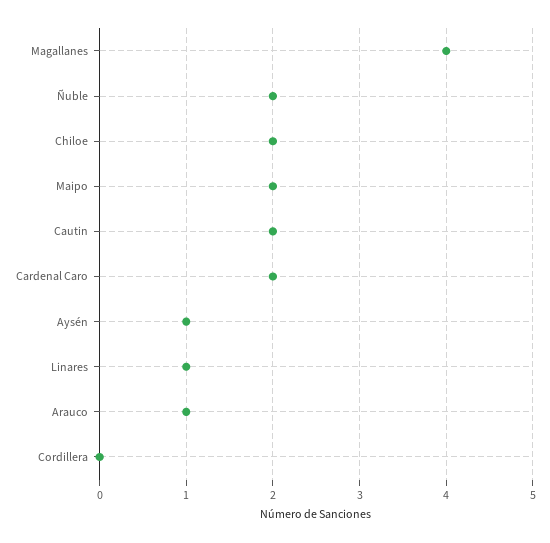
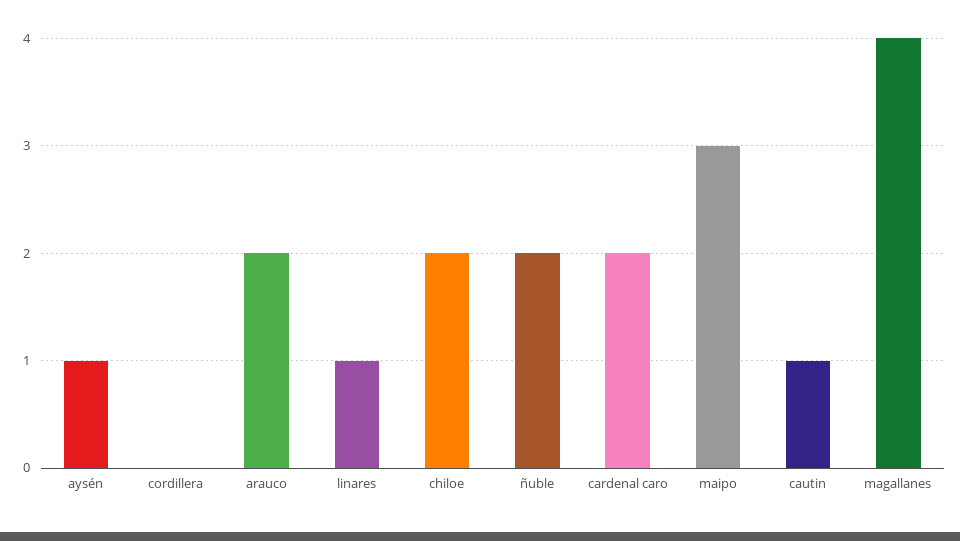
Maipo: 2 -> 3
Cautin: 2 -> 1
Arauco: 1 -> 2

